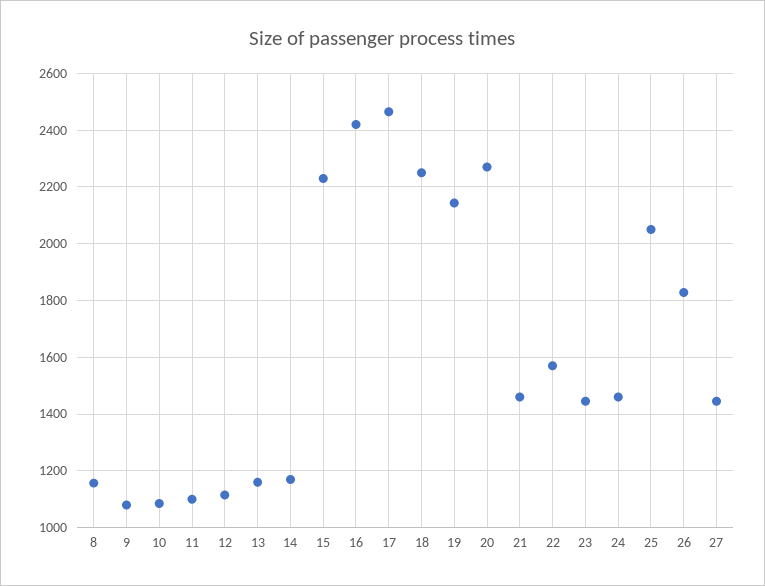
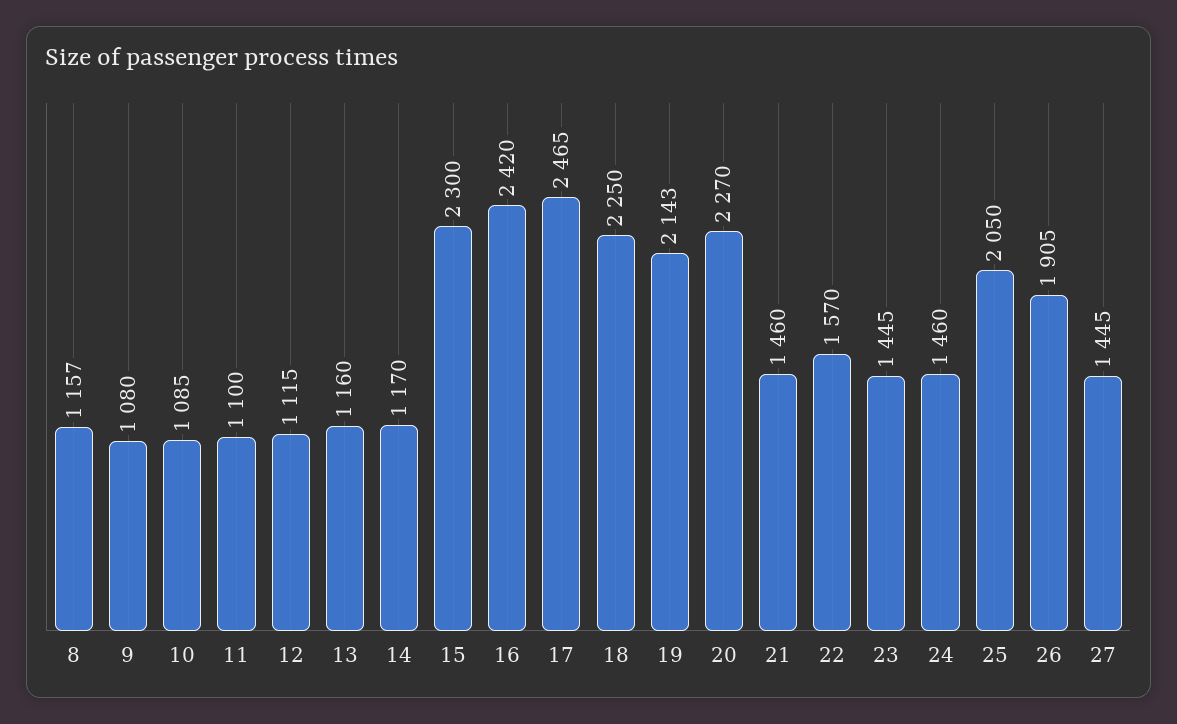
15: 2225 -> 2300
26: 1825 -> 1905

